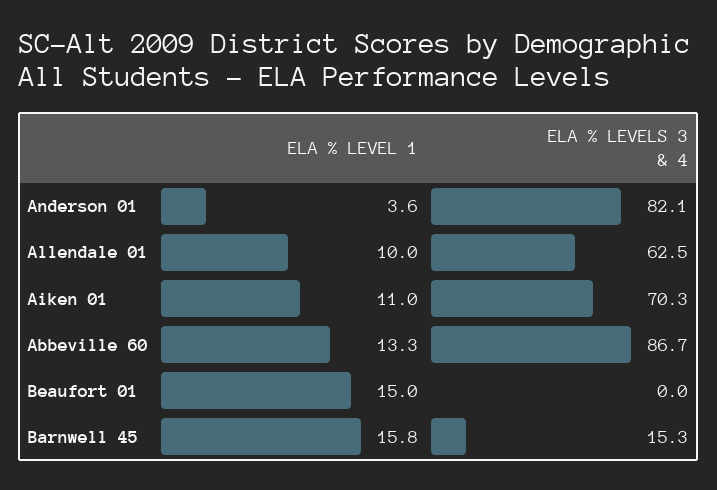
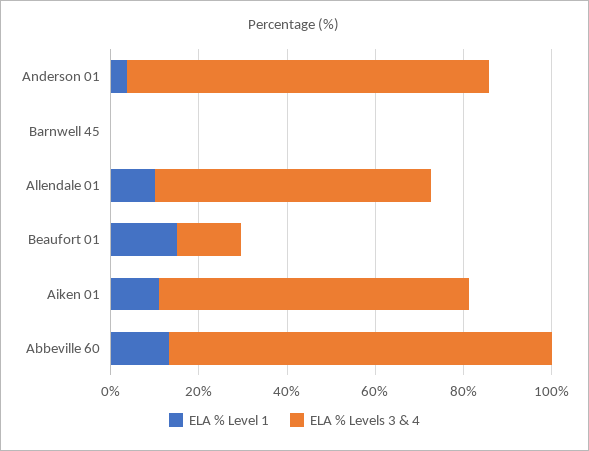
ELA % LEVELS 3 & 4, Beaufort 01: 0 -> 15
ELA % LEVEL 1, Barnwell 45: 15.8 -> 0
ELA % LEVELS 3 & 4, Barnwell 45: 15.3 -> 0

